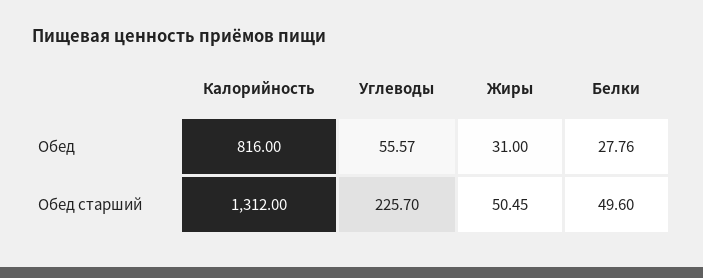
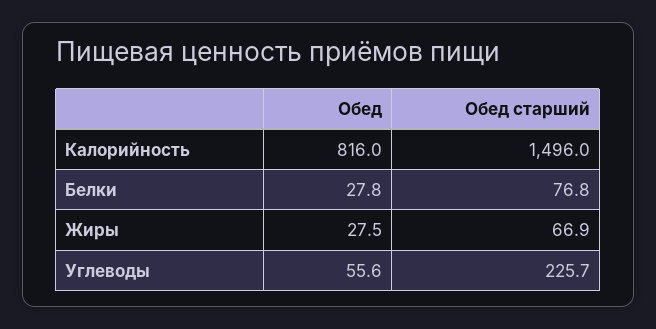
Жиры, Обед: 31 -> 27.5
Калорийность, Обед старший: 1312 -> 1496
Жиры, Обед старший: 50.45 -> 66.9
Белки, Обед старший: 49.6 -> 76.8

